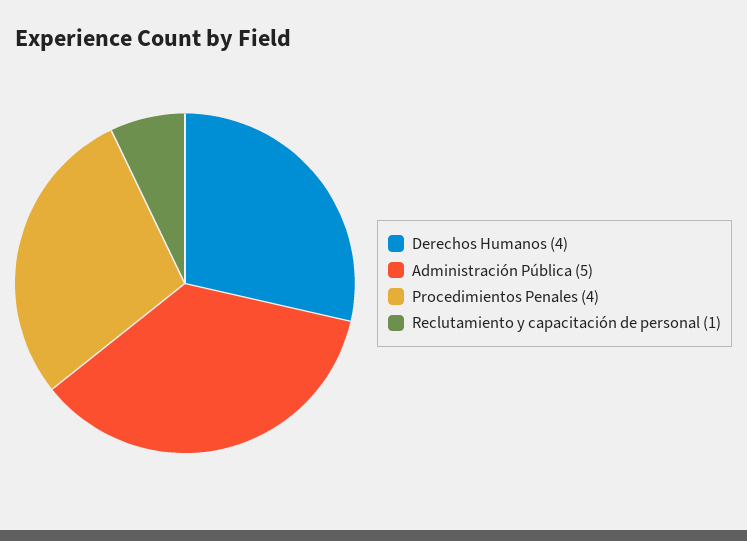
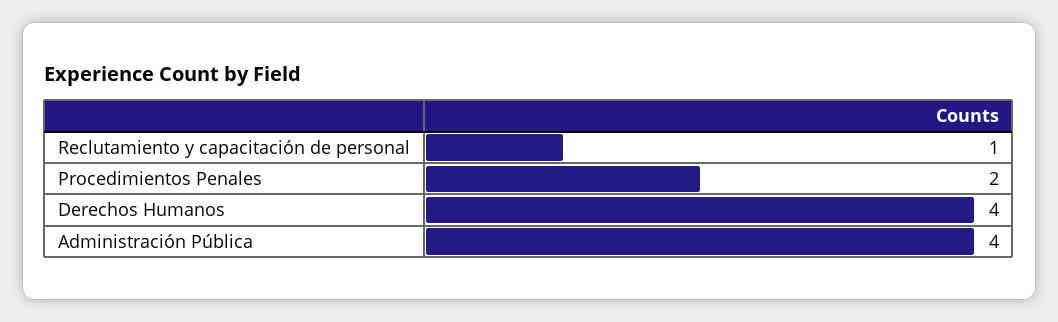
Administración Pública: 5 -> 4
Procedimientos Penales: 4 -> 2

